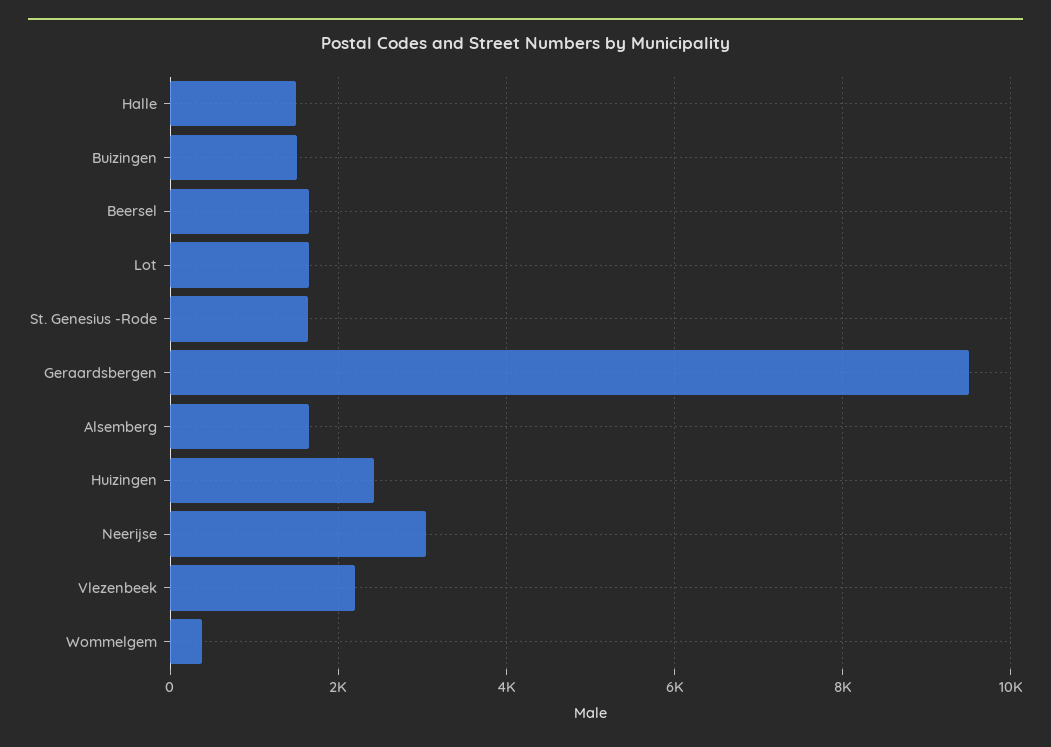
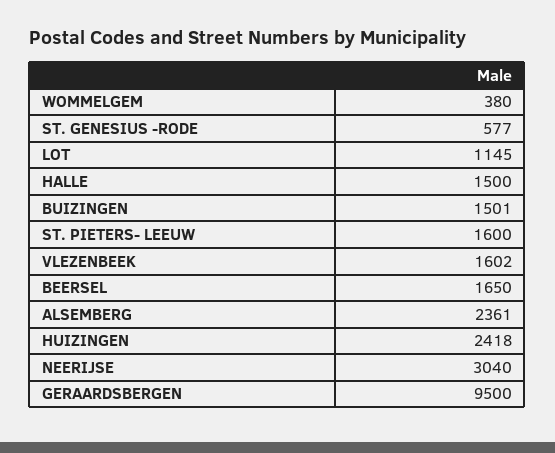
Lot: 1600 -> 1145
St. Genesius -Rode: 1600 -> 577
Alsemberg: 1600 -> 2361
Vlezenbeek: 2200 -> 1602
ST. PIETERS- LEEUW: none -> 1600

